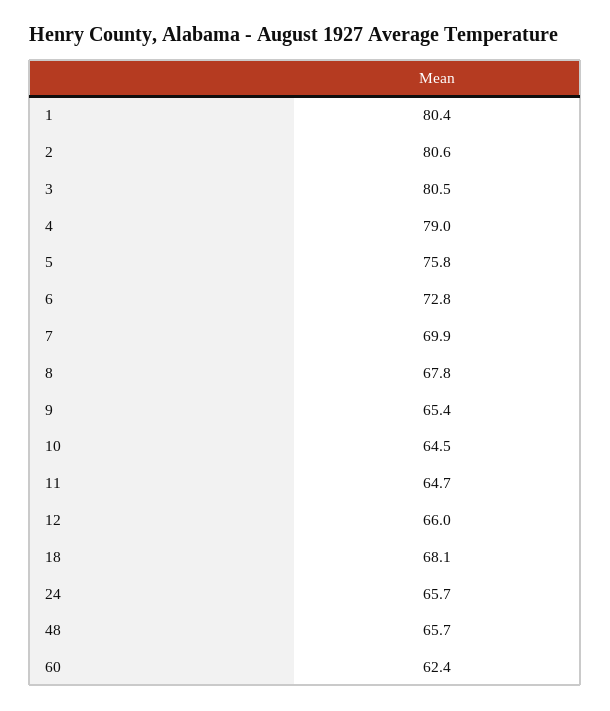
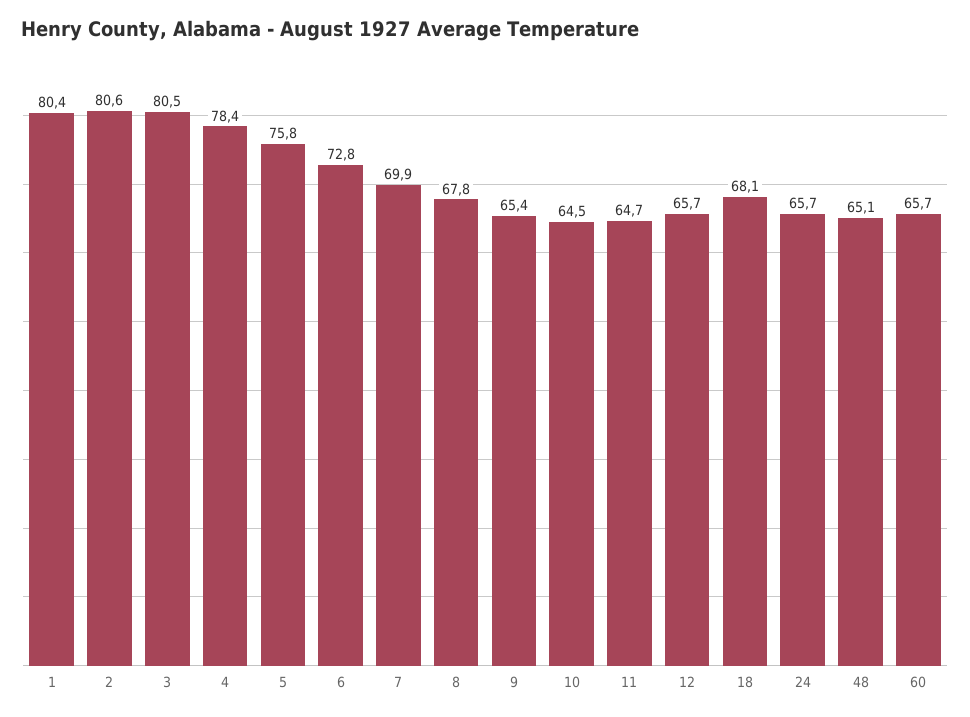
4: 79 -> 78.4
12: 66 -> 65.7
48: 65.7 -> 65.1
60: 62.4 -> 65.7

